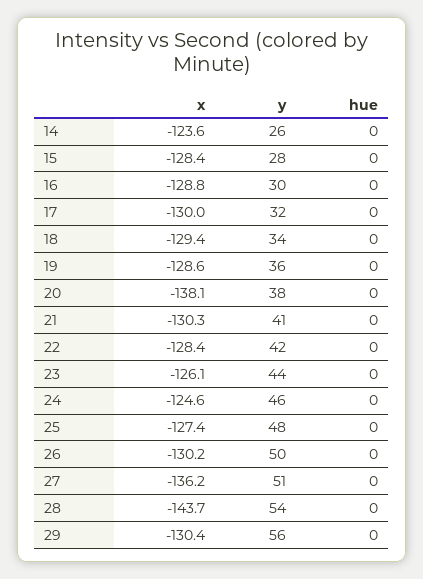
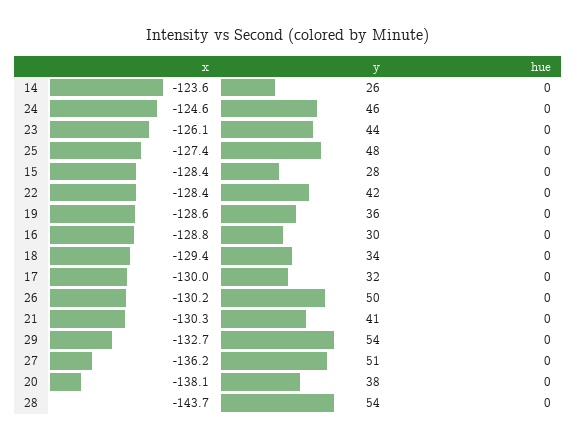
x, 29: -130.4 -> -132.7
y, 29: 56 -> 54

